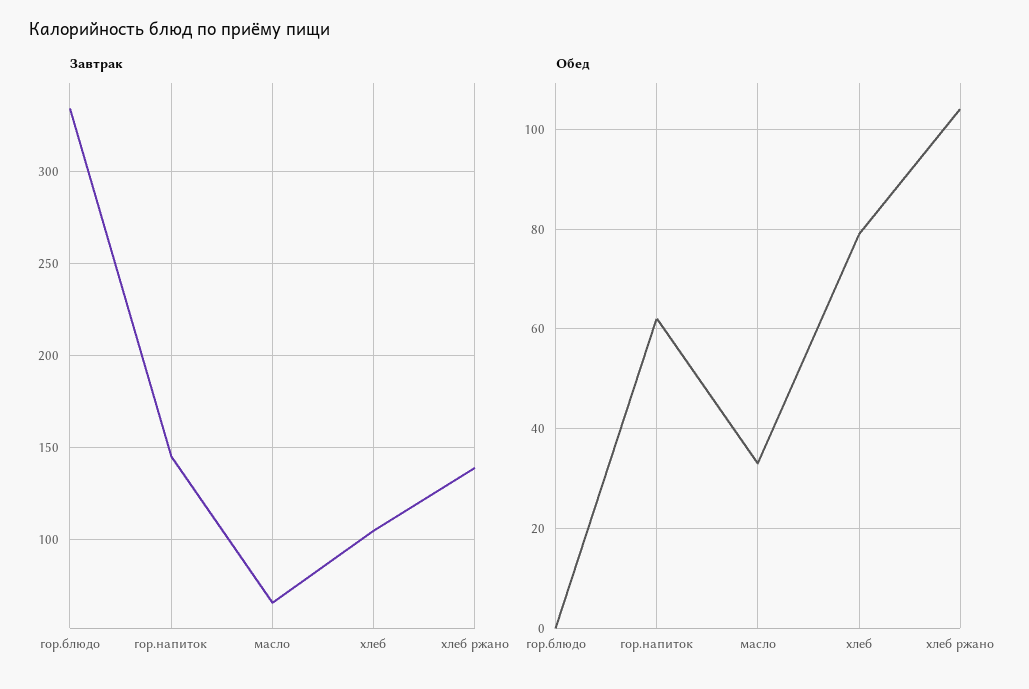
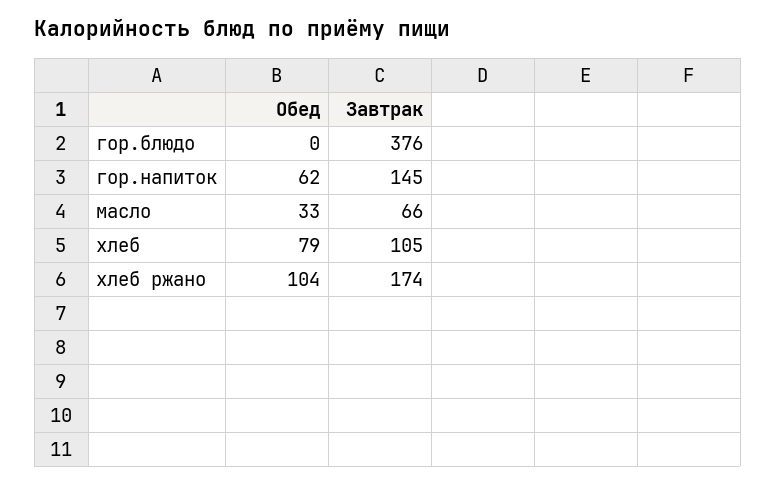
Завтрак, гор.блюдо: 335 -> 376
Завтрак, хлеб ржано: 140 -> 174

